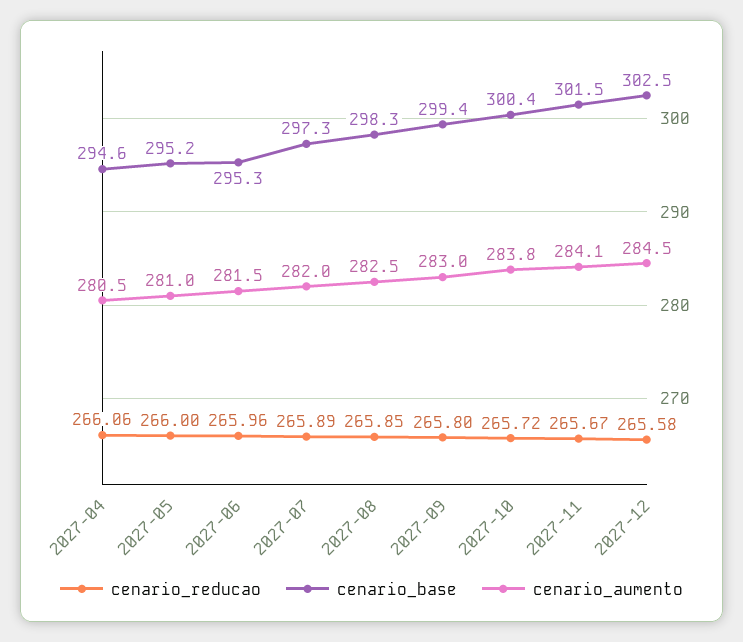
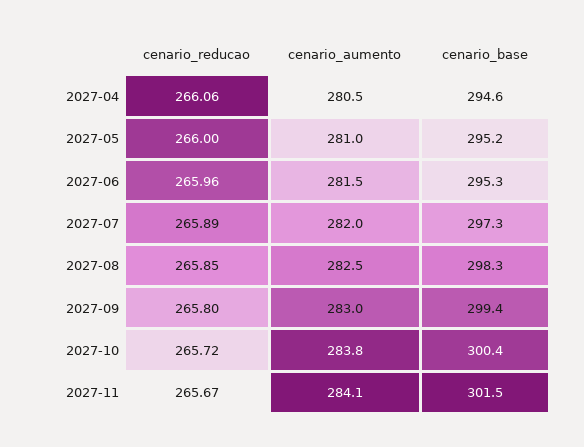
cenario_reducao, 2027-12: 265.58 -> none
cenario_base, 2027-12: 302.5 -> none
cenario_aumento, 2027-12: 284.5 -> none

